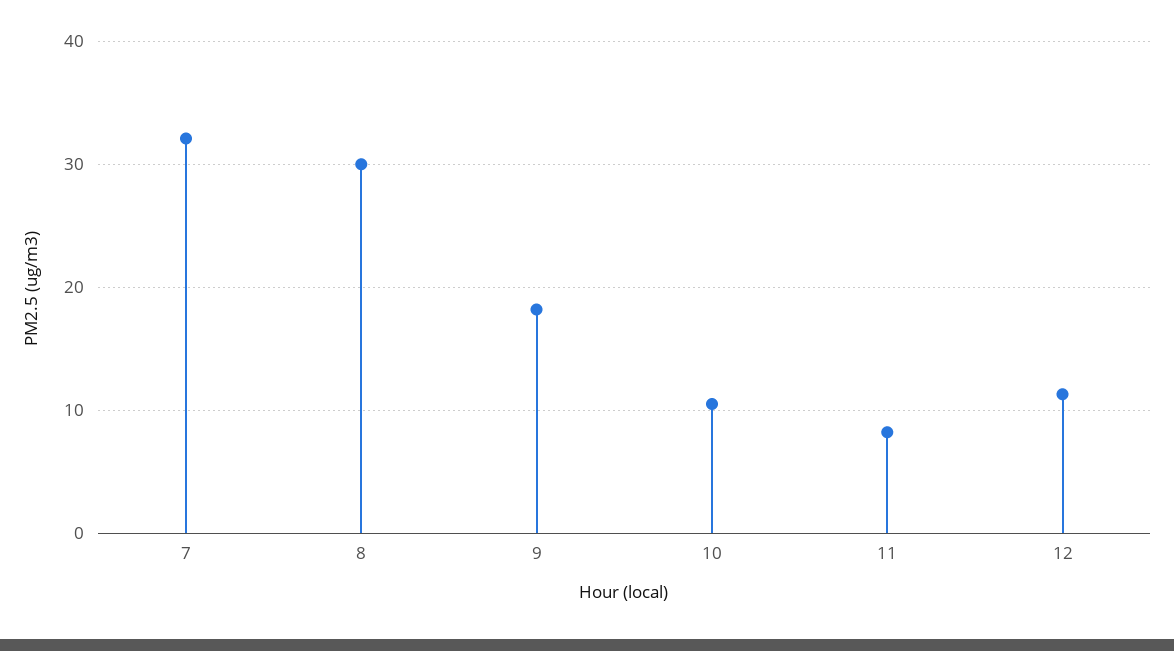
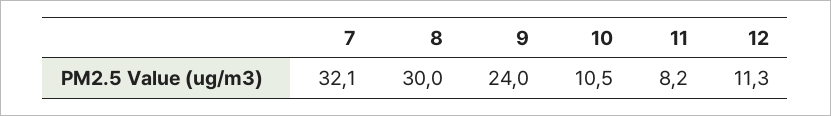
9: 18 -> 24

